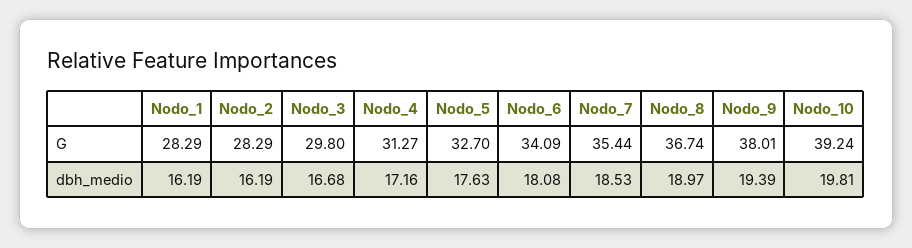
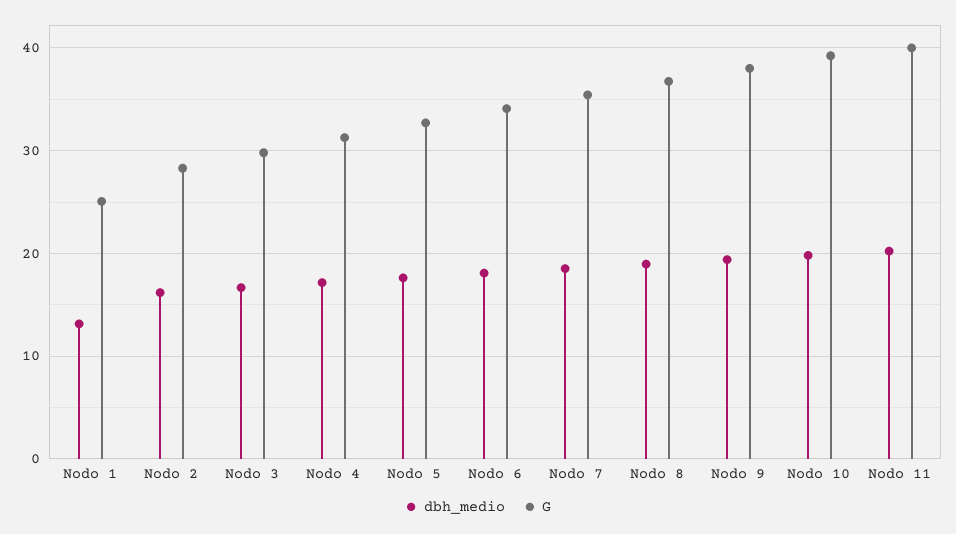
G, Nodo_1: 28.29 -> 25
dbh_medio, Nodo_1: 16.19 -> 13
dbh_medio, Nodo 11: none -> 20
G, Nodo 11: none -> 40

